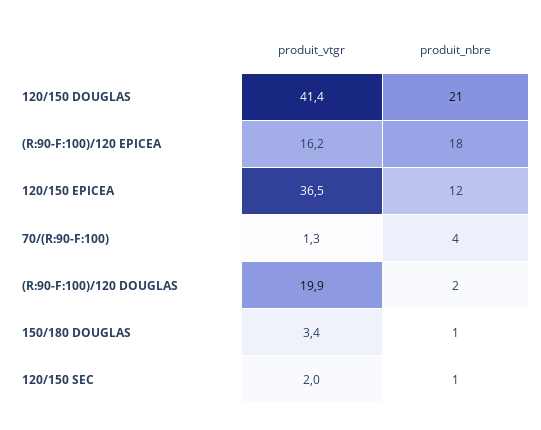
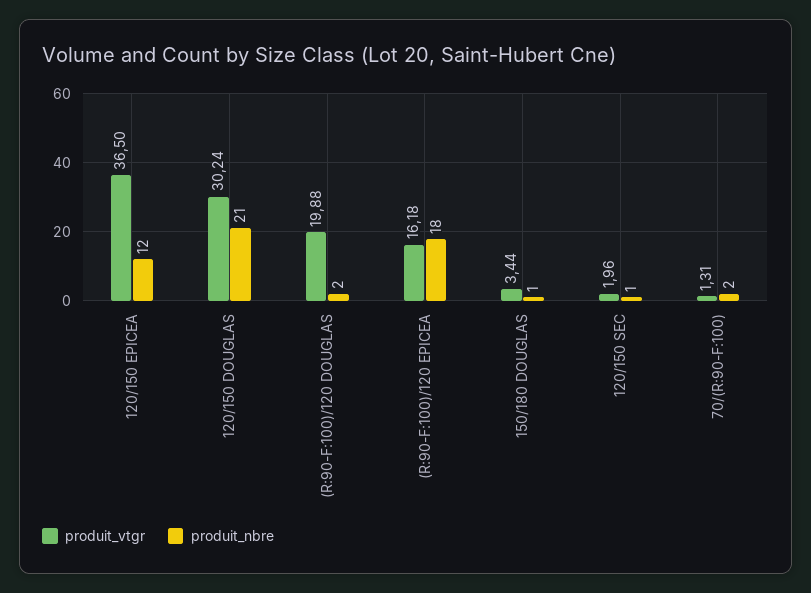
produit_vtgr, 120/150 DOUGLAS: 41.4 -> 30.24
produit_nbre, 70/(R:90-F:100): 4 -> 2

